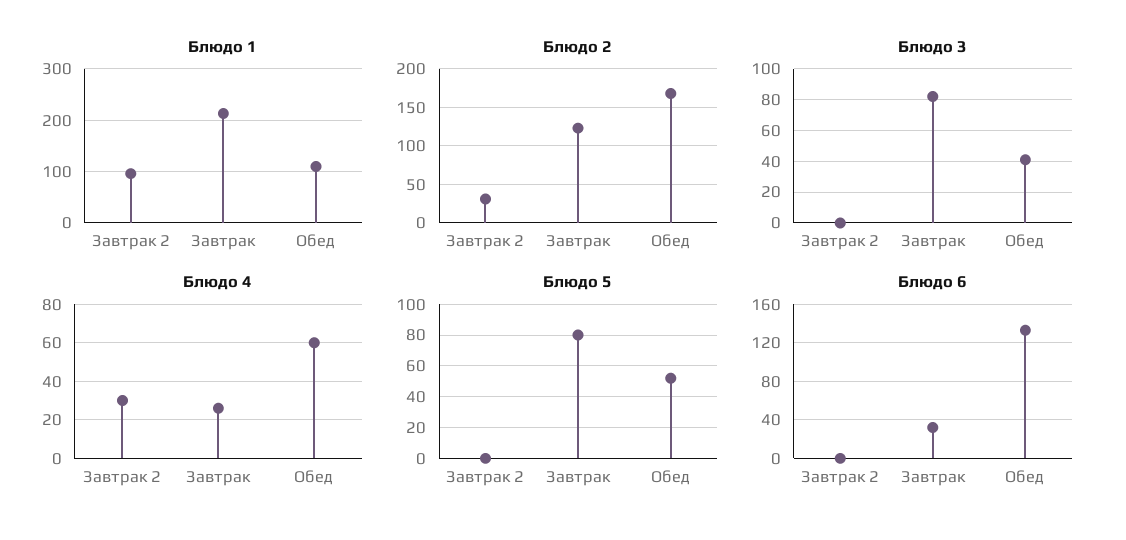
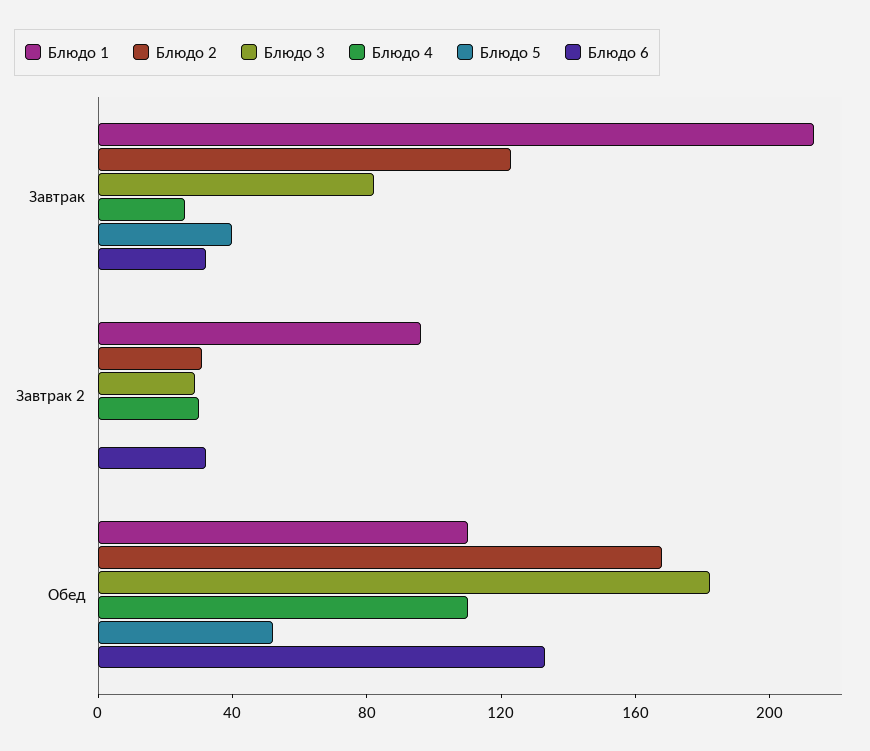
Блюдо 3, Завтрак 2: 0 -> 30
Блюдо 3, Обед: 40 -> 180
Блюдо 4, Обед: 60 -> 110
Блюдо 5, Завтрак: 80 -> 40
Блюдо 6, Завтрак 2: 0 -> 30

